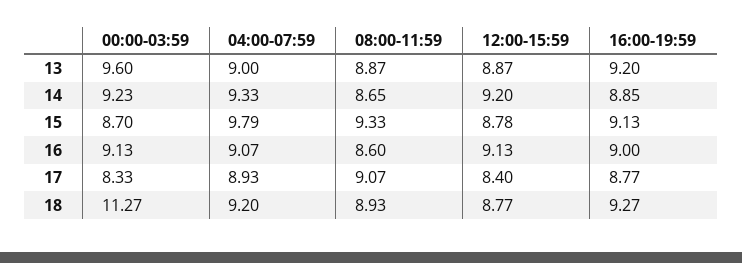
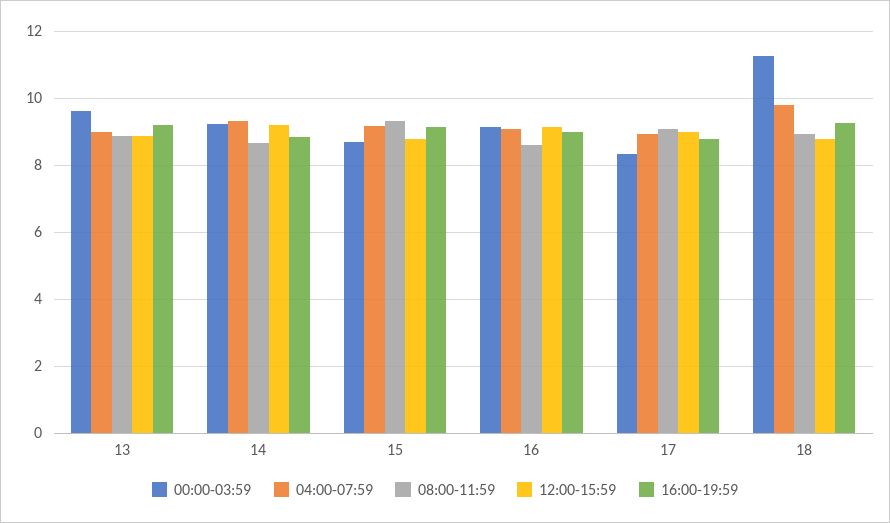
04:00-07:59, 15: 9.79 -> 9.2
12:00-15:59, 17: 8.4 -> 9
04:00-07:59, 18: 9.2 -> 9.8

